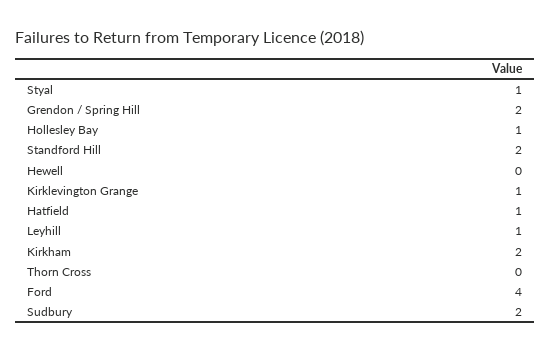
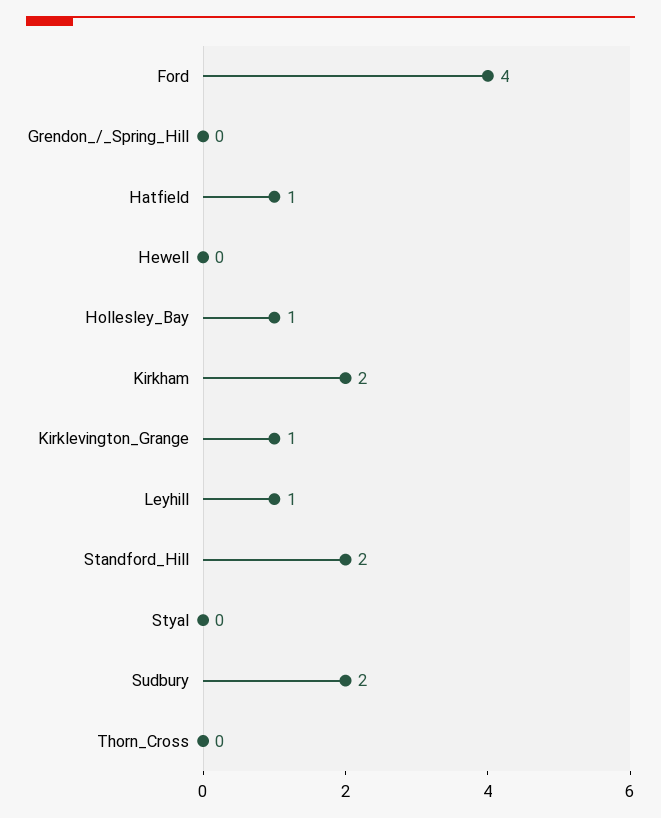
Styal: 1 -> 0
Grendon / Spring Hill: 2 -> 0

